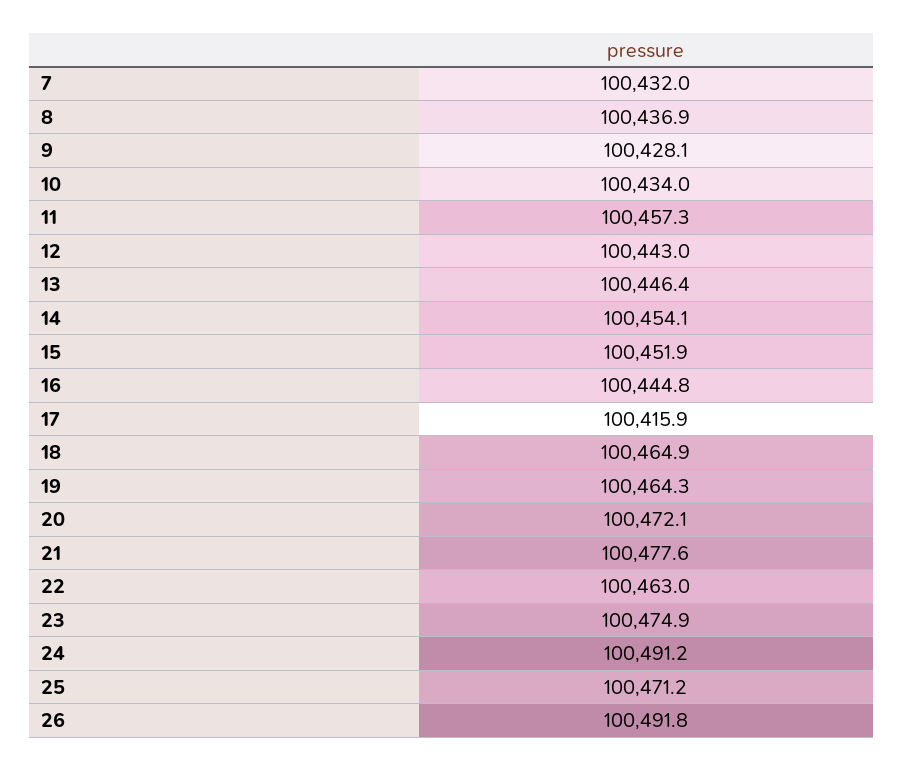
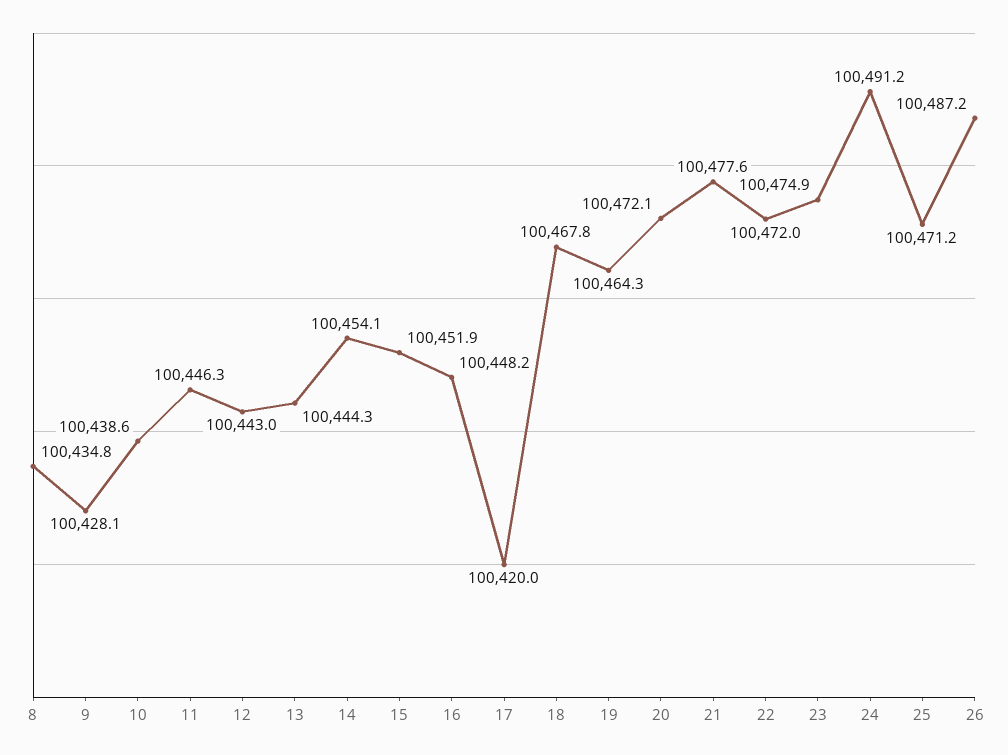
7: 100432 -> none
8: 100436.9 -> 100434.8
10: 100434 -> 100438.6
11: 100457.3 -> 100446.3
13: 100446.4 -> 100444.3
16: 100444.8 -> 100448.2
17: 100415.9 -> 100420
18: 100464.9 -> 100467.8
22: 100463 -> 100472
26: 100491.8 -> 100487.2

